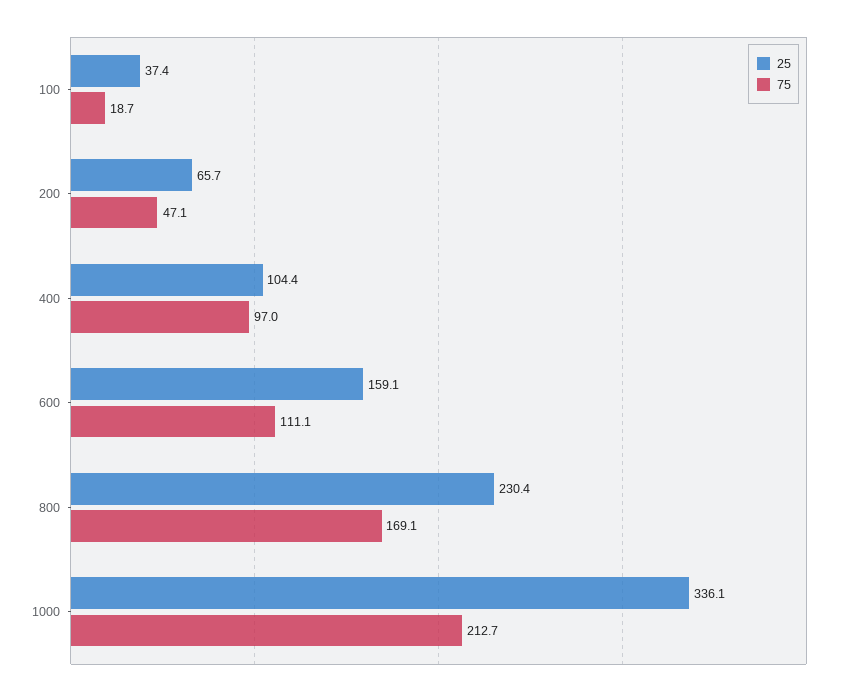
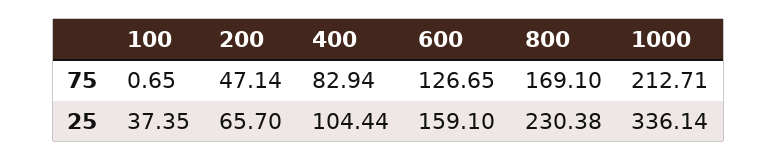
75, 100: 18.7 -> 0.65
75, 400: 97 -> 82.94
75, 600: 111.1 -> 126.65

